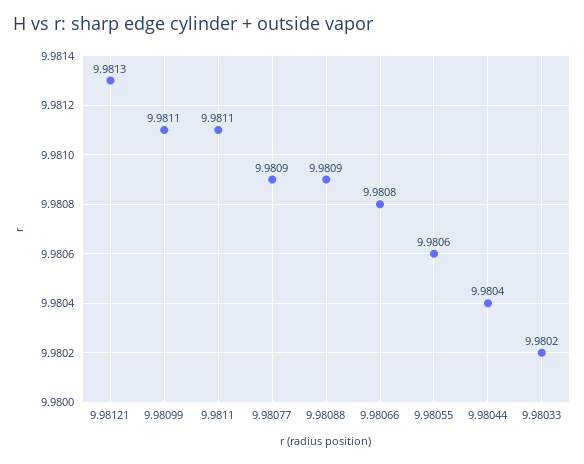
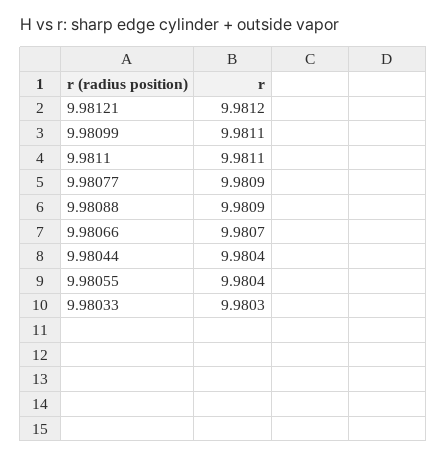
9.98121: 9.9813 -> 9.9812
9.98066: 9.9808 -> 9.9807
9.98055: 9.9806 -> 9.9804
9.98033: 9.9802 -> 9.9803

